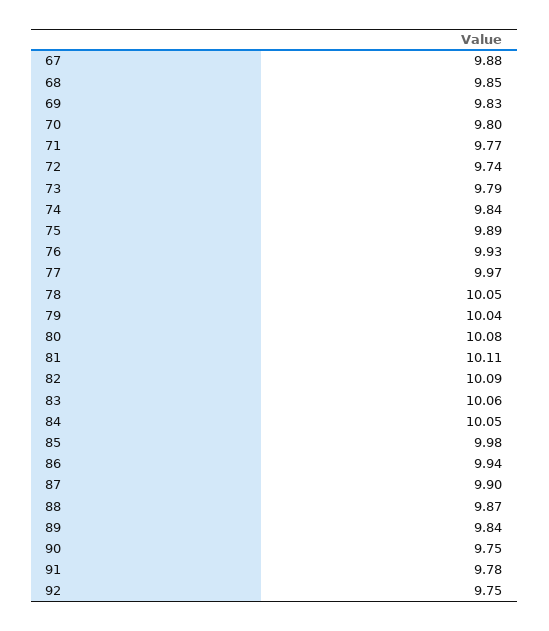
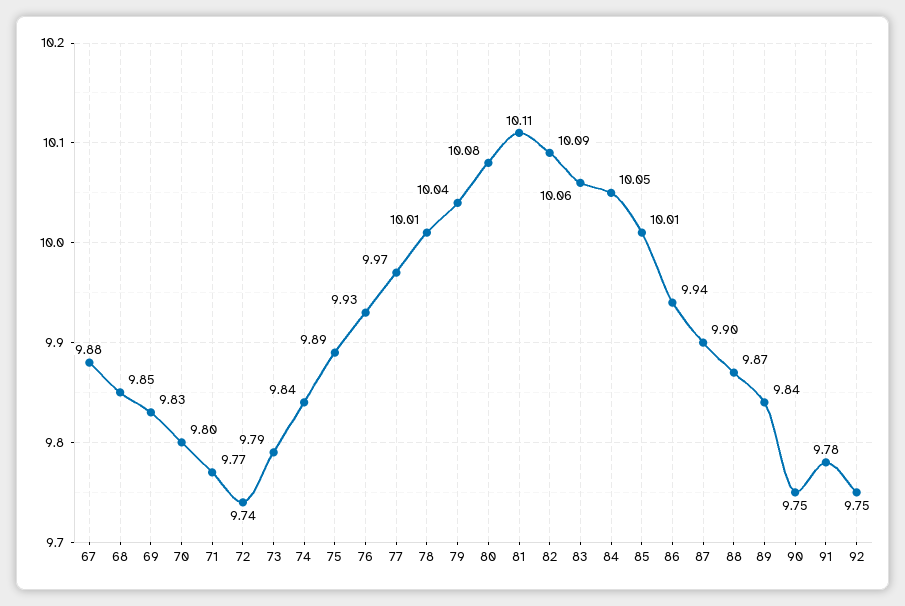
78: 10.05 -> 10.01
85: 9.98 -> 10.01

